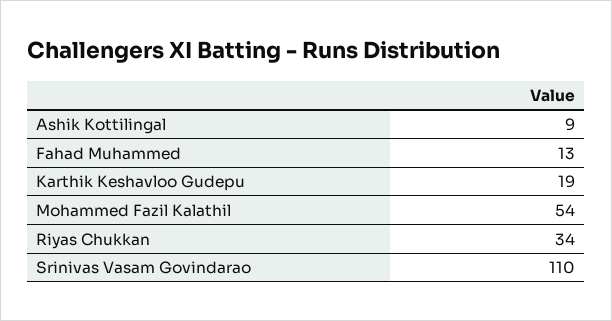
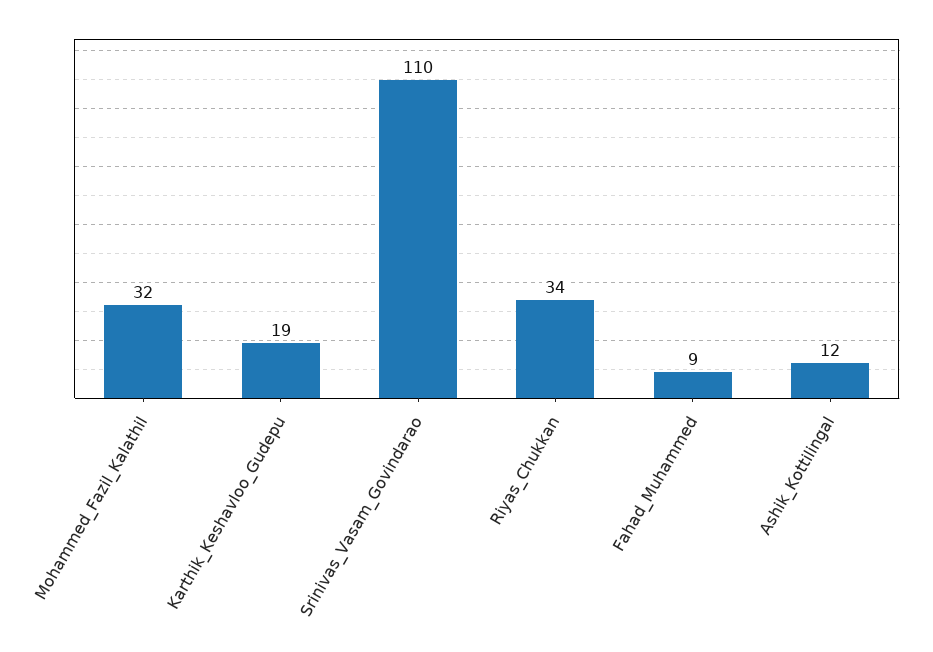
Ashik Kottilingal: 9 -> 12
Fahad Muhammed: 13 -> 9
Mohammed Fazil Kalathil: 54 -> 32

